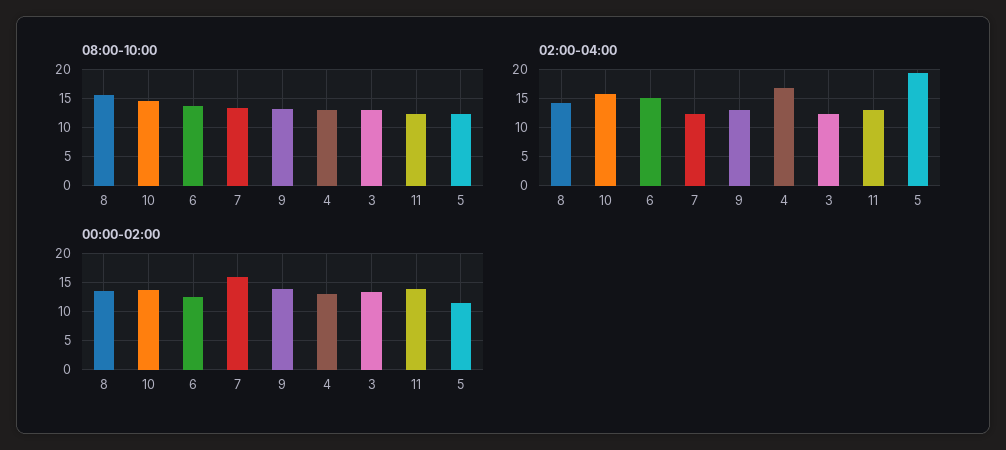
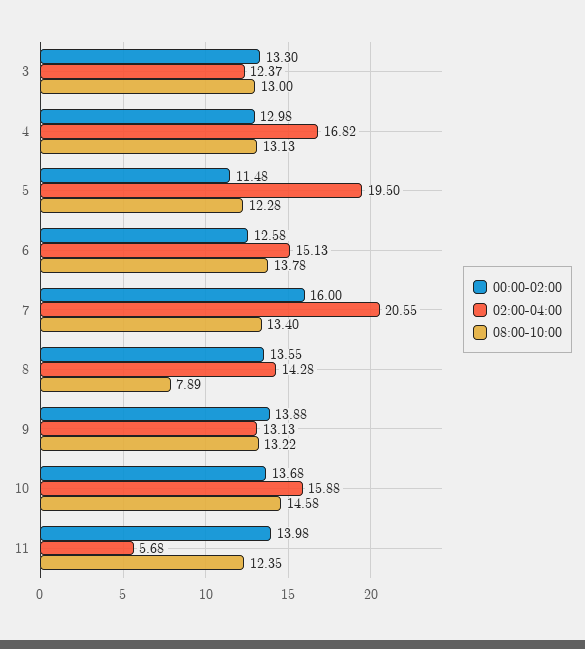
08:00-10:00, 8: 15 -> 7.89
02:00-04:00, 7: 12.5 -> 20.55
02:00-04:00, 11: 12.5 -> 5.68

